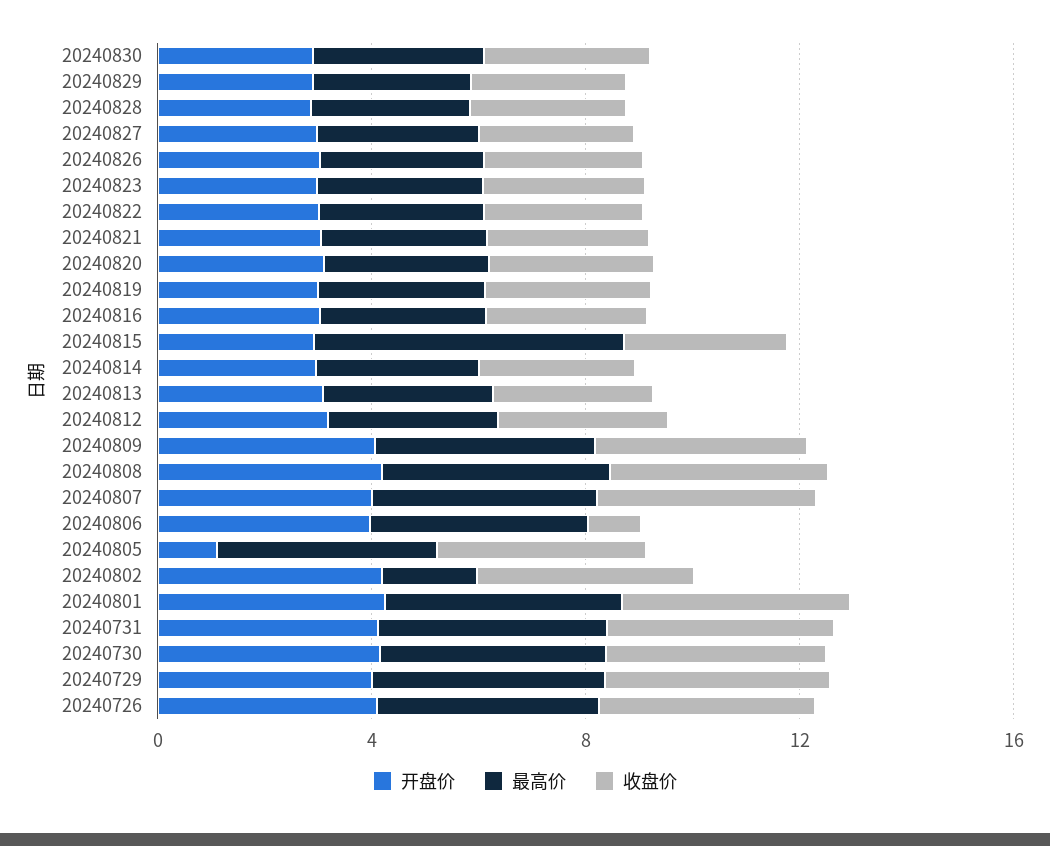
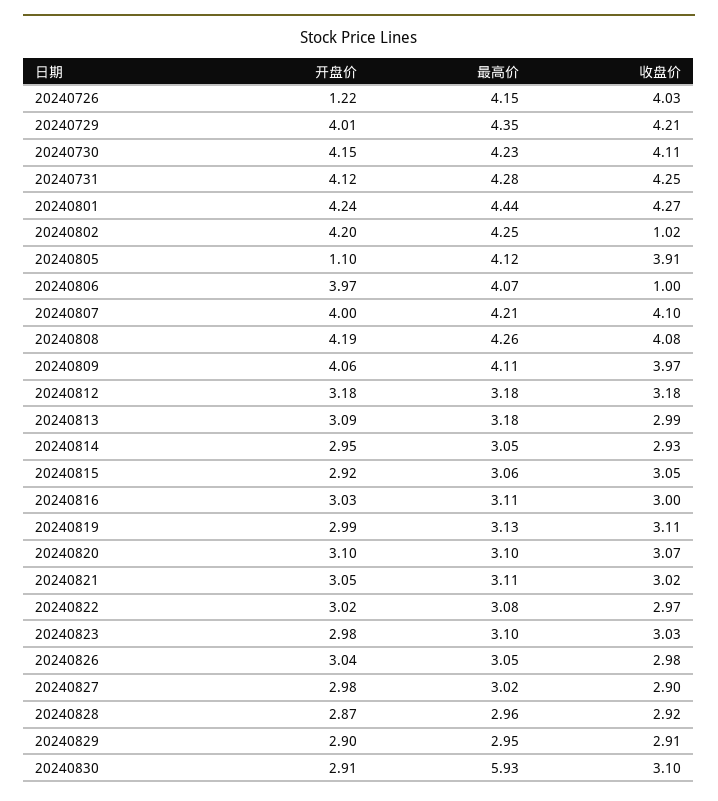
最高价, 20240830: 3 -> 5.93
最高价, 20240815: 6 -> 3.06
最高价, 20240802: 2 -> 4.25
收盘价, 20240802: 4 -> 1.02
开盘价, 20240726: 4 -> 1.22

